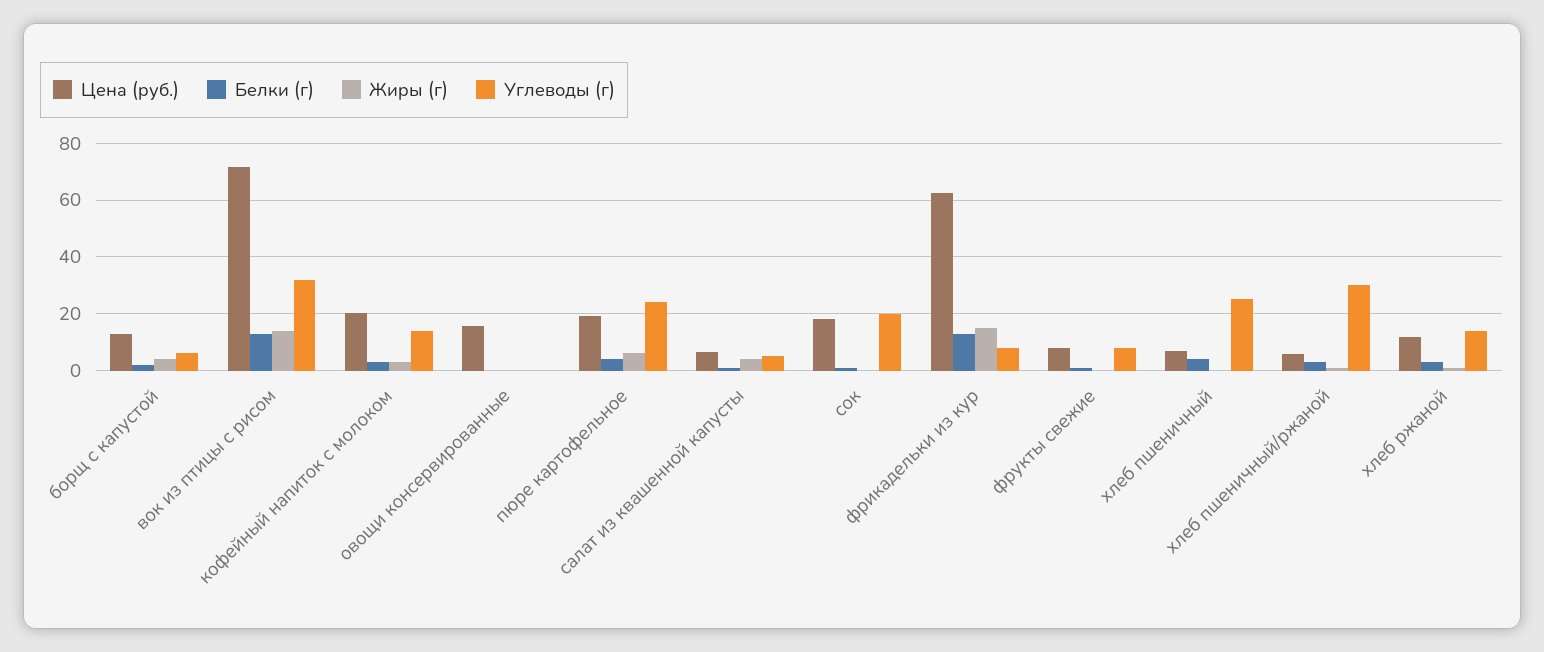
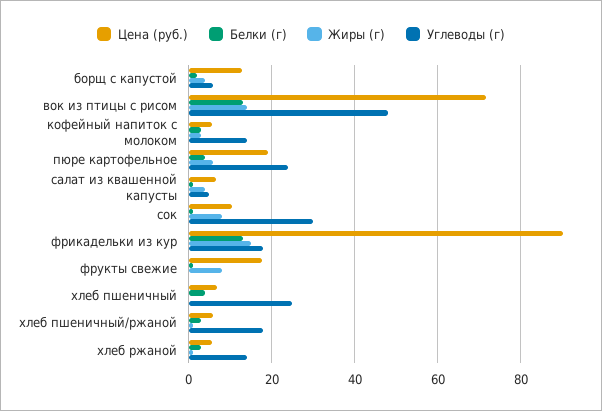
Углеводы (г), вок из птицы с рисом: 32.5 -> 48
Цена (руб.), кофейный напиток с молоком: 20 -> 6
Цена (руб.), овощи консервированные: 15 -> none
Белки (г), овощи консервированные: 0 -> none
Жиры (г), овощи консервированные: 0 -> none
Углеводы (г), овощи консервированные: 0 -> none
Цена (руб.), сок: 17.5 -> 10
Жиры (г), сок: 0 -> 8
Углеводы (г), сок: 20 -> 30
Цена (руб.), фрикадельки из кур: 62.5 -> 90
Углеводы (г), фрикадельки из кур: 7.5 -> 18
Цена (руб.), фрукты свежие: 7.5 -> 18
Жиры (г), фрукты свежие: 0 -> 8
Углеводы (г), фрукты свежие: 7.5 -> 0
Углеводы (г), хлеб пшеничный/ржаной: 30 -> 18
Цена (руб.), хлеб ржаной: 12.5 -> 6

